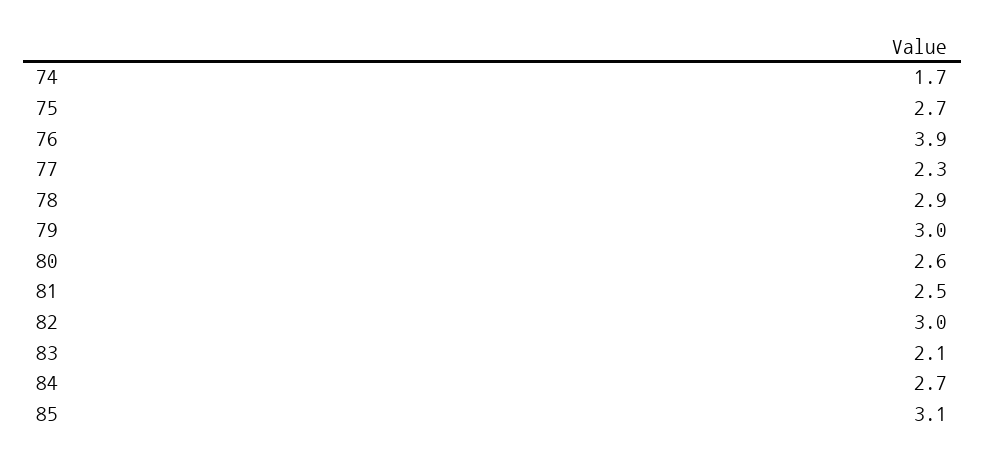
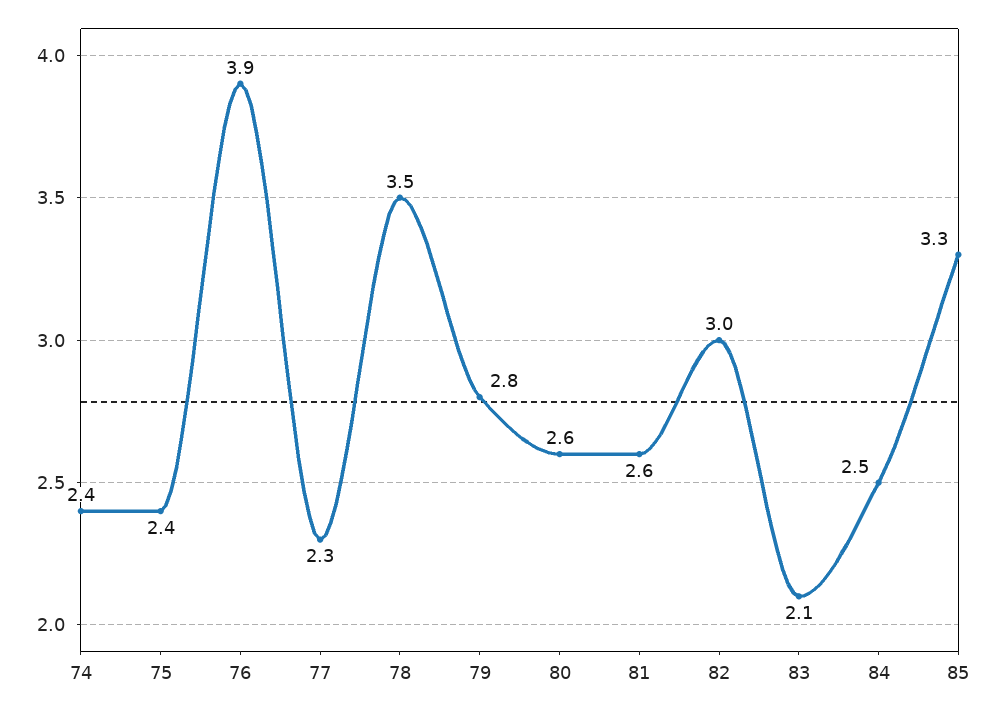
74: 1.7 -> 2.4
75: 2.7 -> 2.4
78: 2.9 -> 3.5
79: 3 -> 2.8
81: 2.5 -> 2.6
84: 2.7 -> 2.5
85: 3.1 -> 3.3

